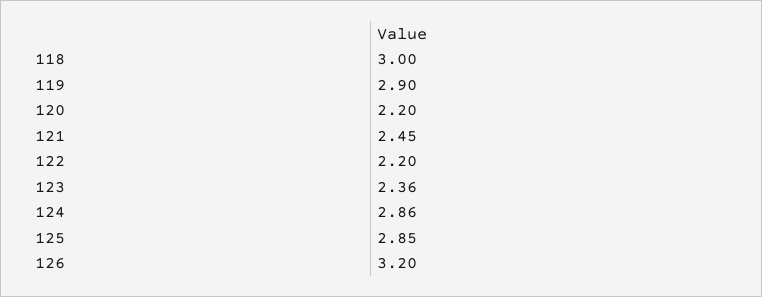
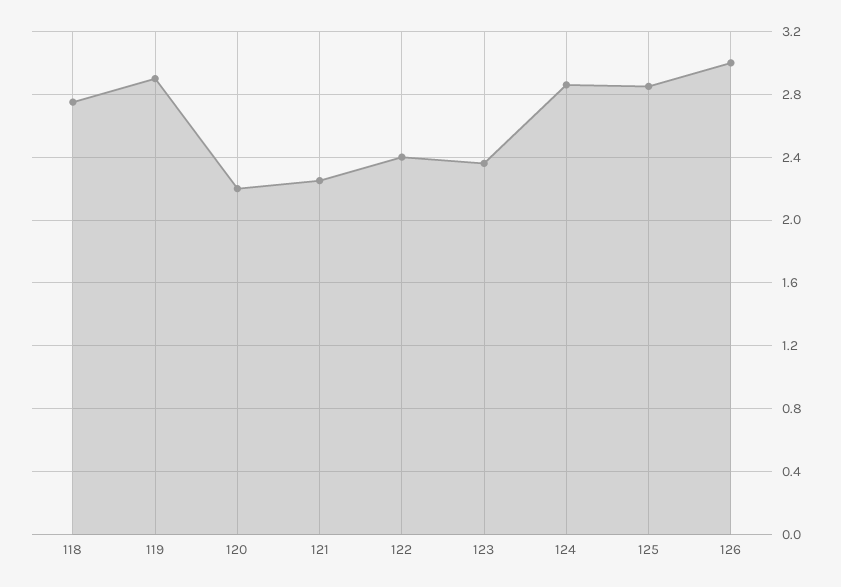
118: 3 -> 2.75
121: 2.45 -> 2.25
122: 2.2 -> 2.4
126: 3.2 -> 3

